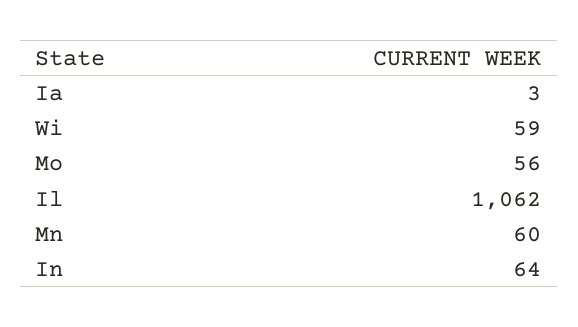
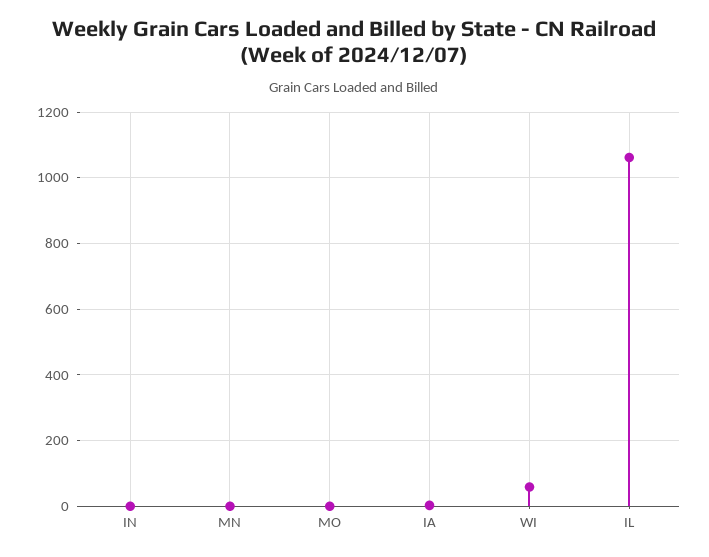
Mo: 56 -> 0
Mn: 60 -> 0
In: 64 -> 0

